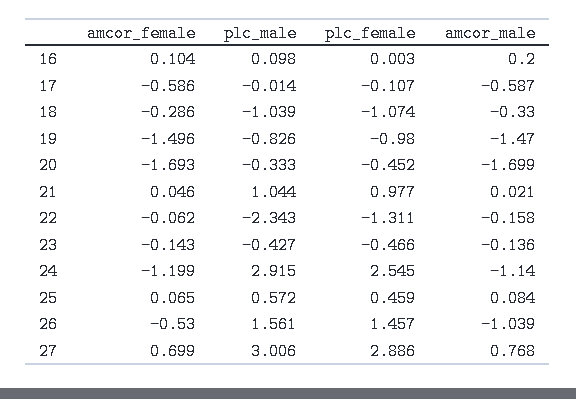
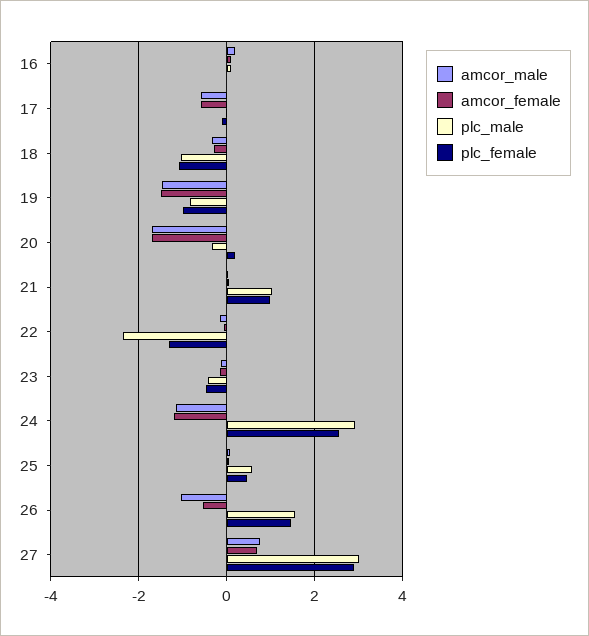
plc_female, 20: -0.452 -> 0.2

